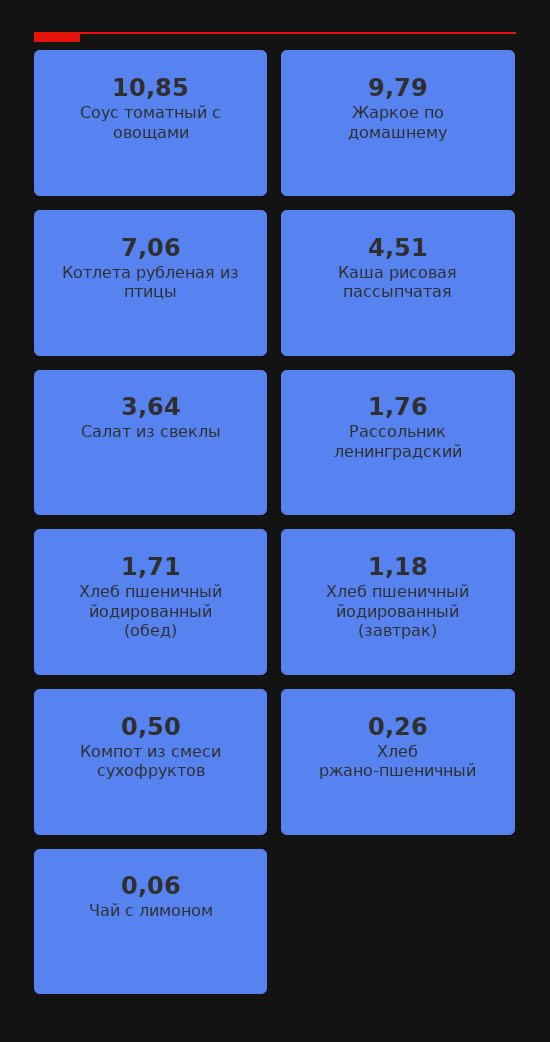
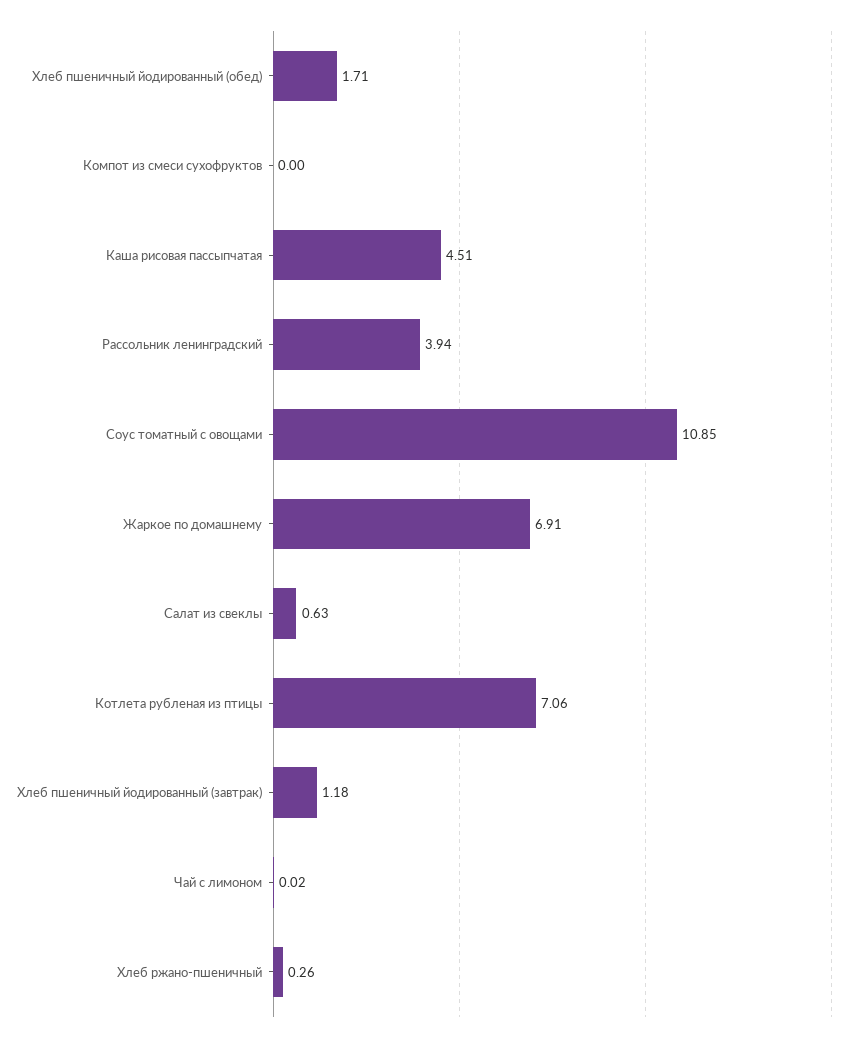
Жаркое по домашнему: 9.79 -> 6.91
Салат из свеклы: 3.64 -> 0.63
Рассольник ленинградский: 1.76 -> 3.94
Компот из смеси сухофруктов: 0.5 -> 0
Чай с лимоном: 0.06 -> 0.02

